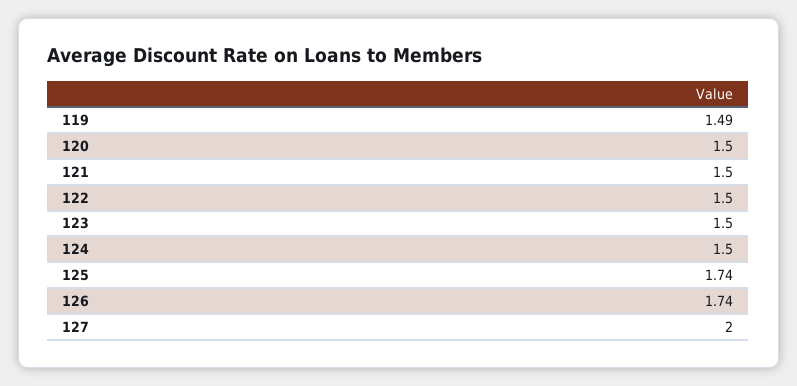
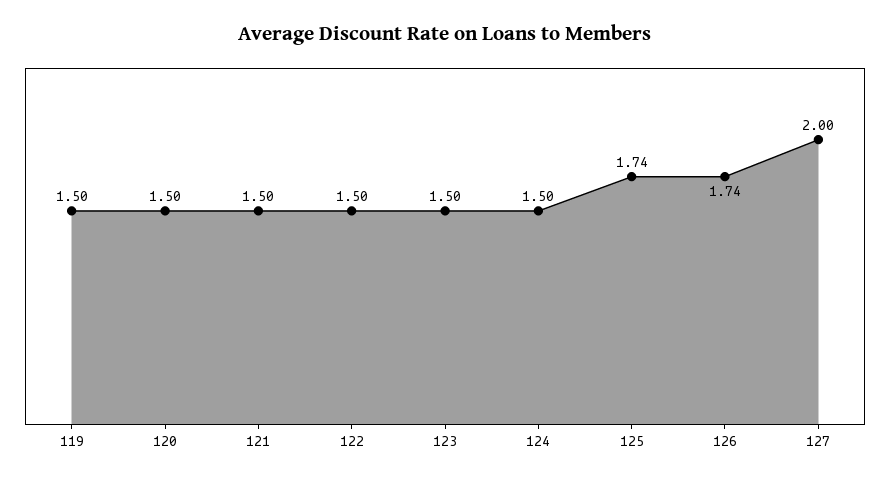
119: 1.49 -> 1.5

